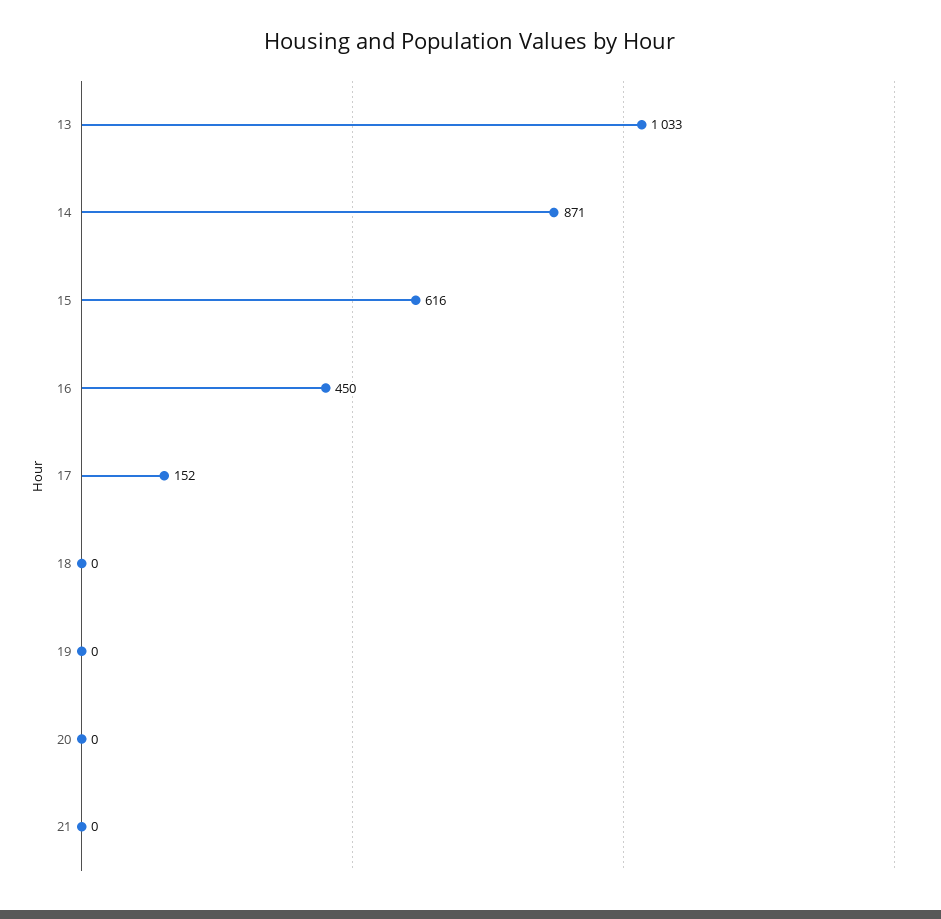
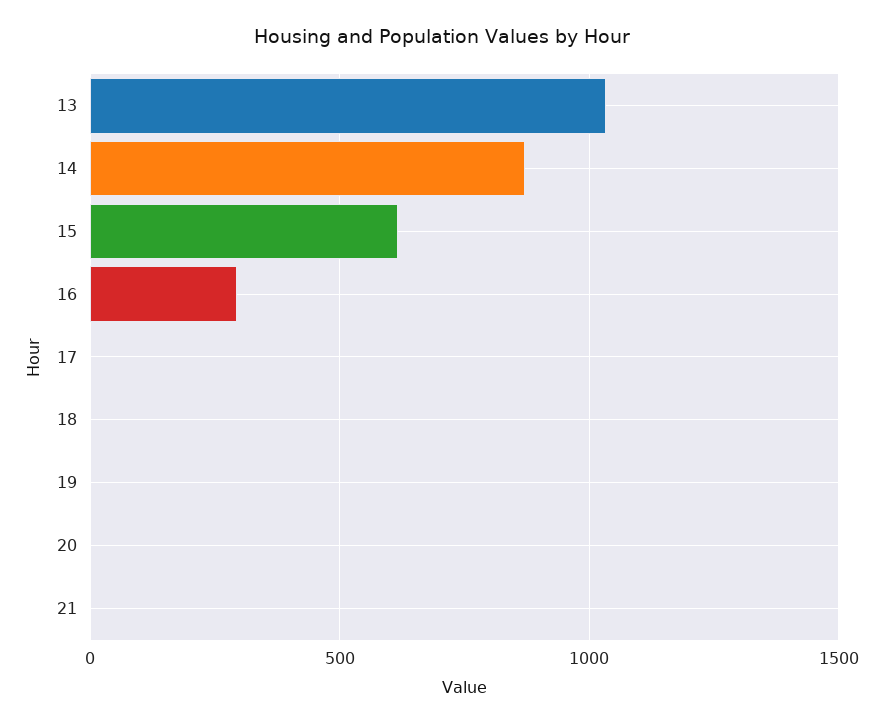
16: 450 -> 300
17: 152 -> 0

